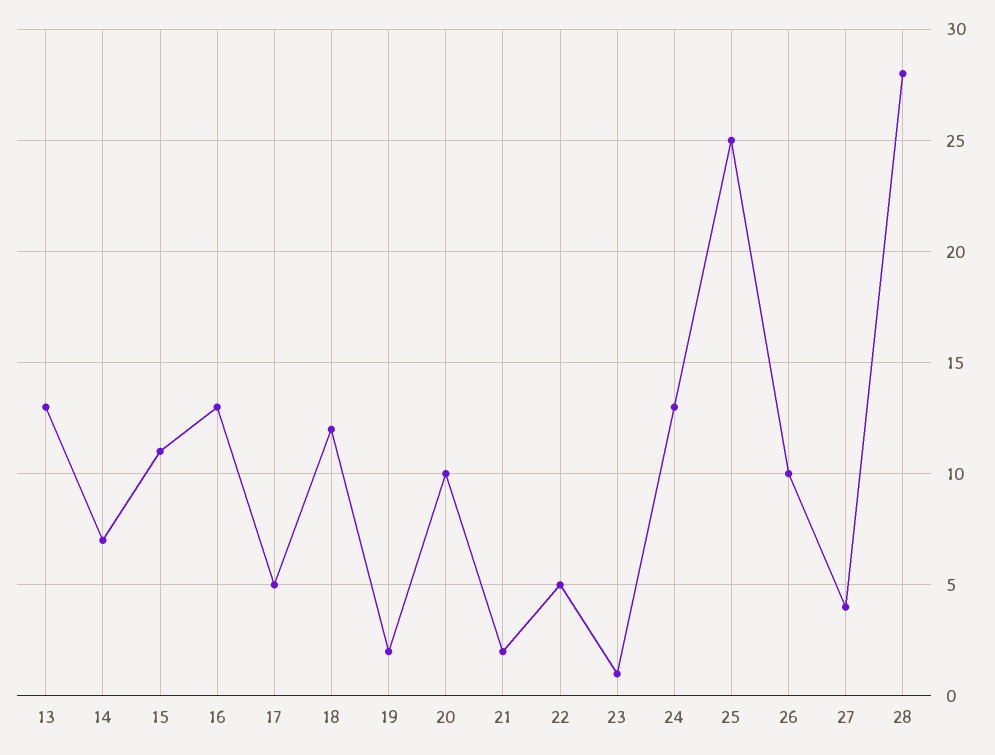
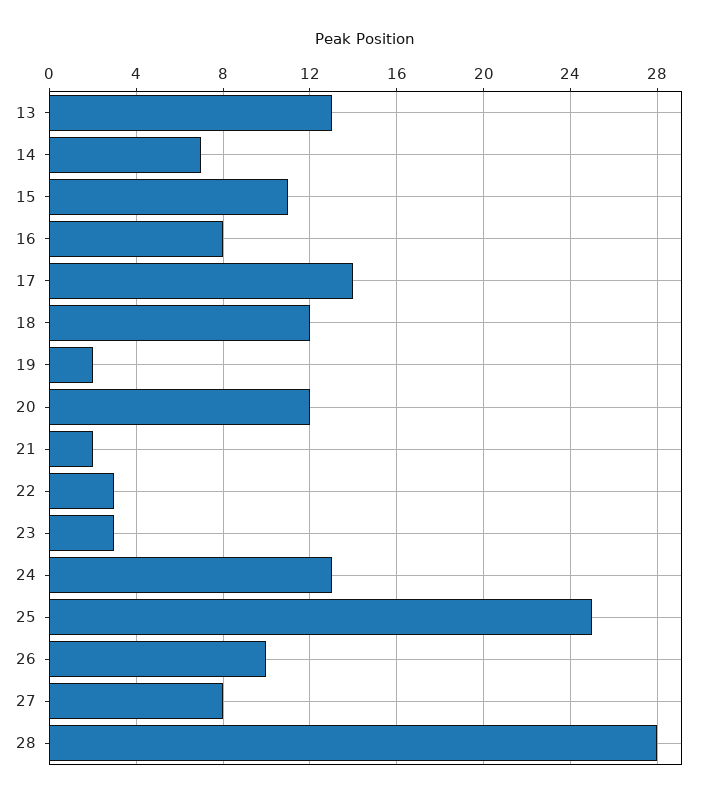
16: 13 -> 8
17: 5 -> 14
20: 10 -> 12
22: 5 -> 3
23: 1 -> 3
27: 4 -> 8

